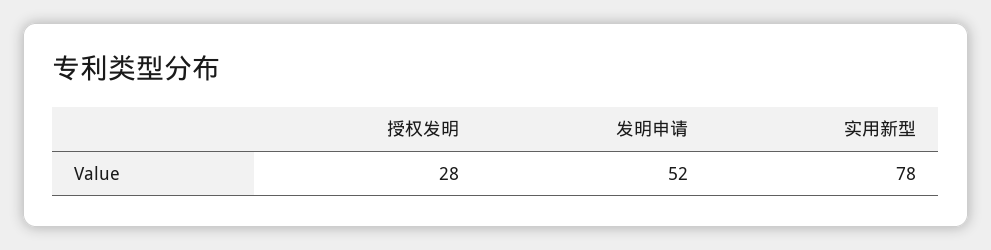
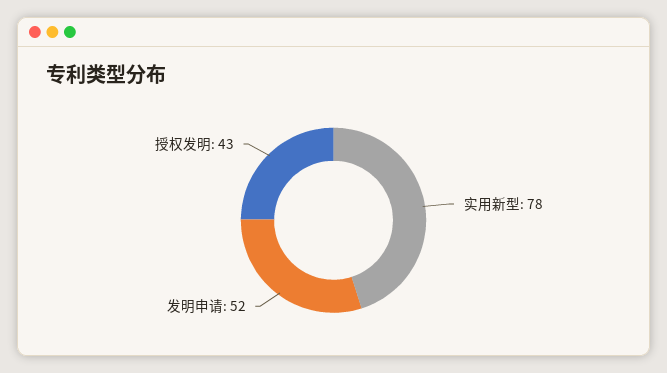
授权发明: 28 -> 43

